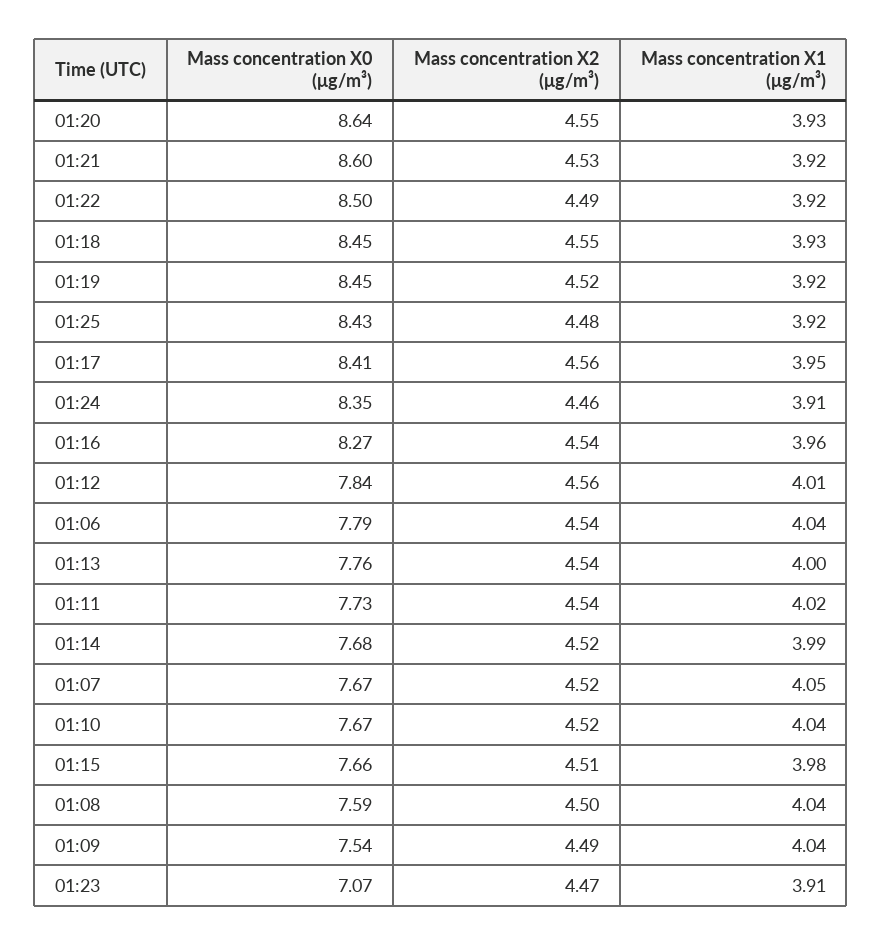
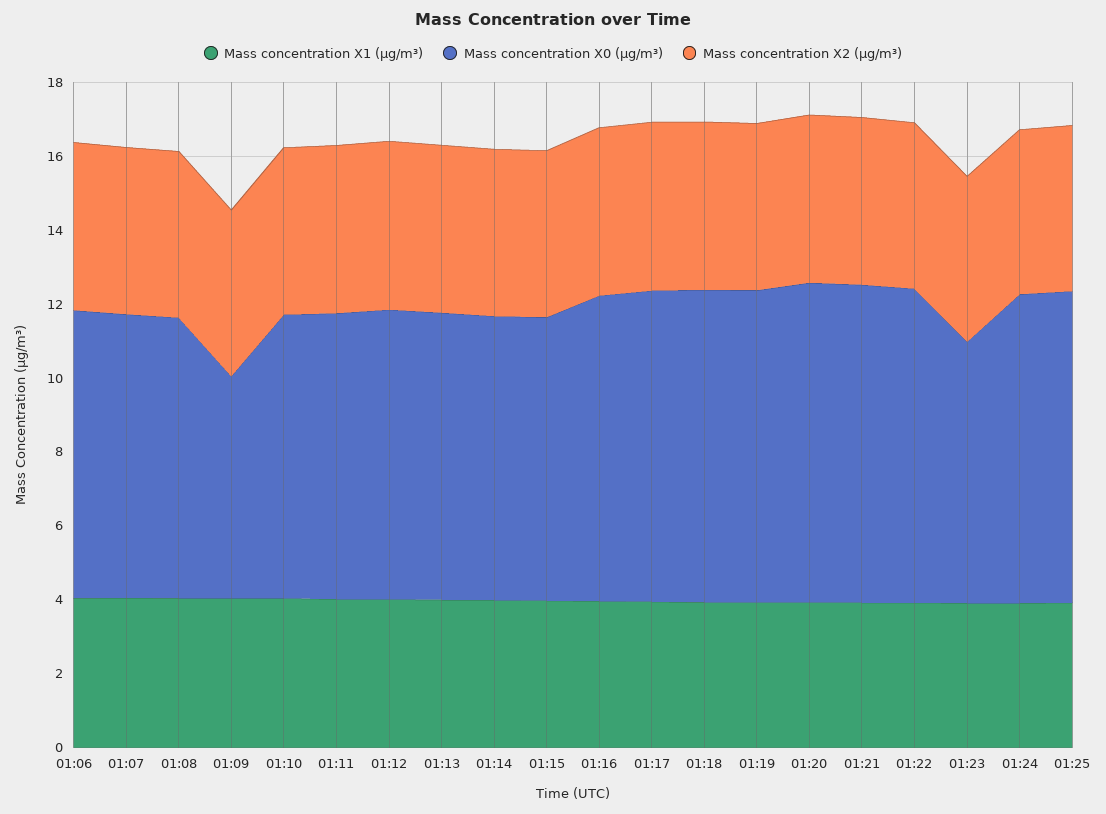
Mass concentration X0 (μg/m³), 01:09: 7.54 -> 6

